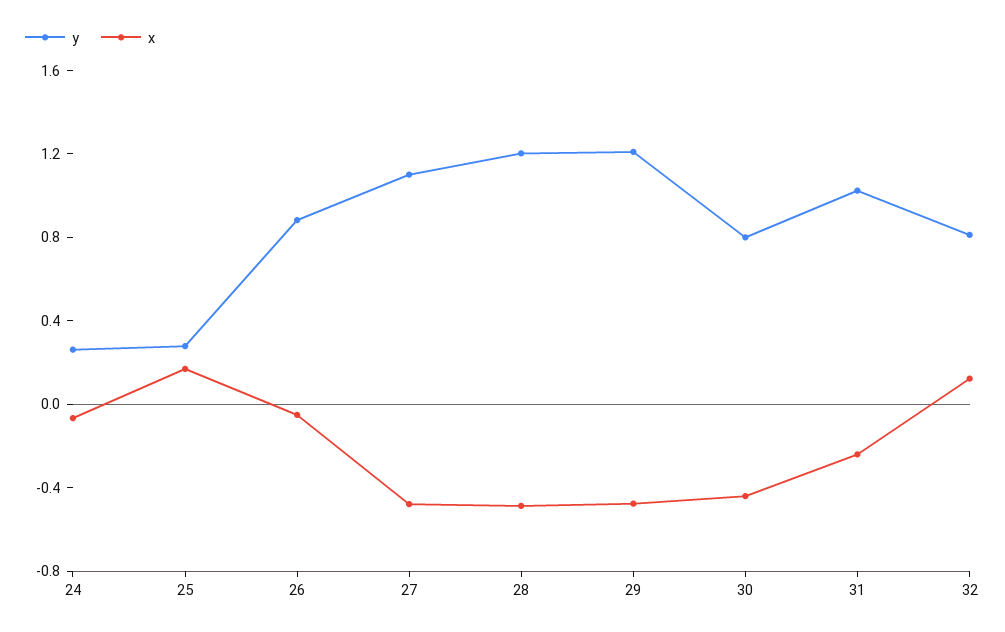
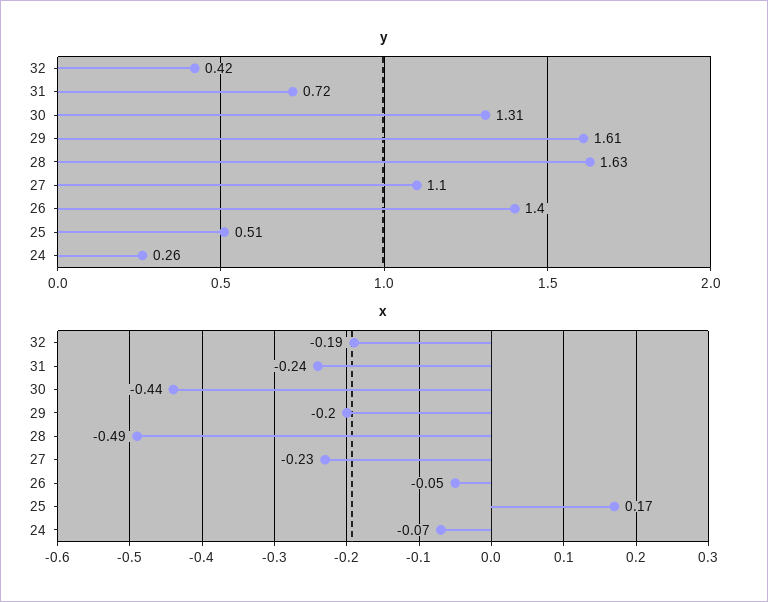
y, 25: 0.3 -> 0.51
y, 26: 0.9 -> 1.4
x, 27: -0.5 -> -0.23
y, 28: 1.2 -> 1.63
y, 29: 1.2 -> 1.61
x, 29: -0.5 -> -0.2
y, 30: 0.8 -> 1.31
y, 31: 1 -> 0.72
y, 32: 0.8 -> 0.42
x, 32: 0.1 -> -0.19

